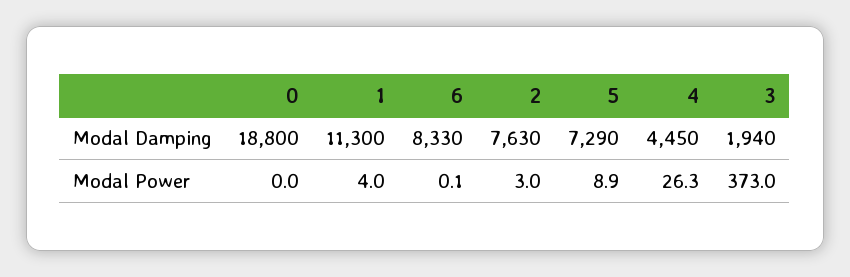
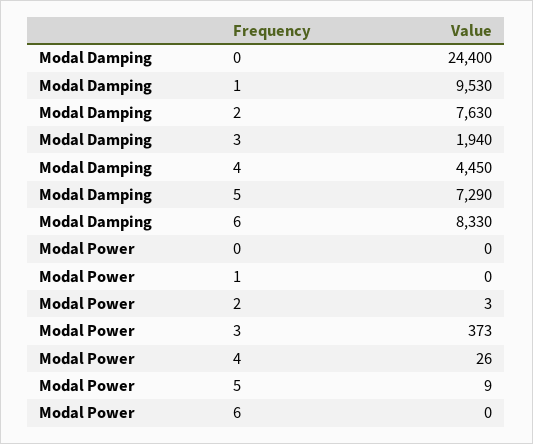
0, Modal Damping: 18800 -> 24400
1, Modal Damping: 11300 -> 9530
1, Modal Power: 4 -> 0

